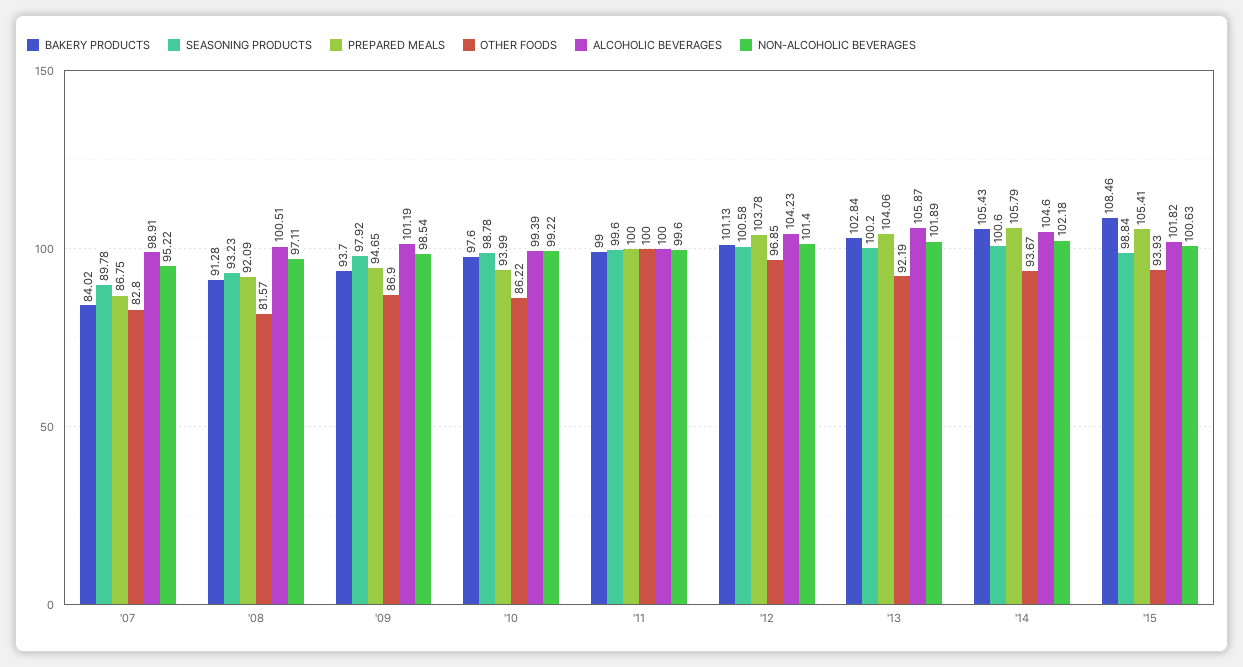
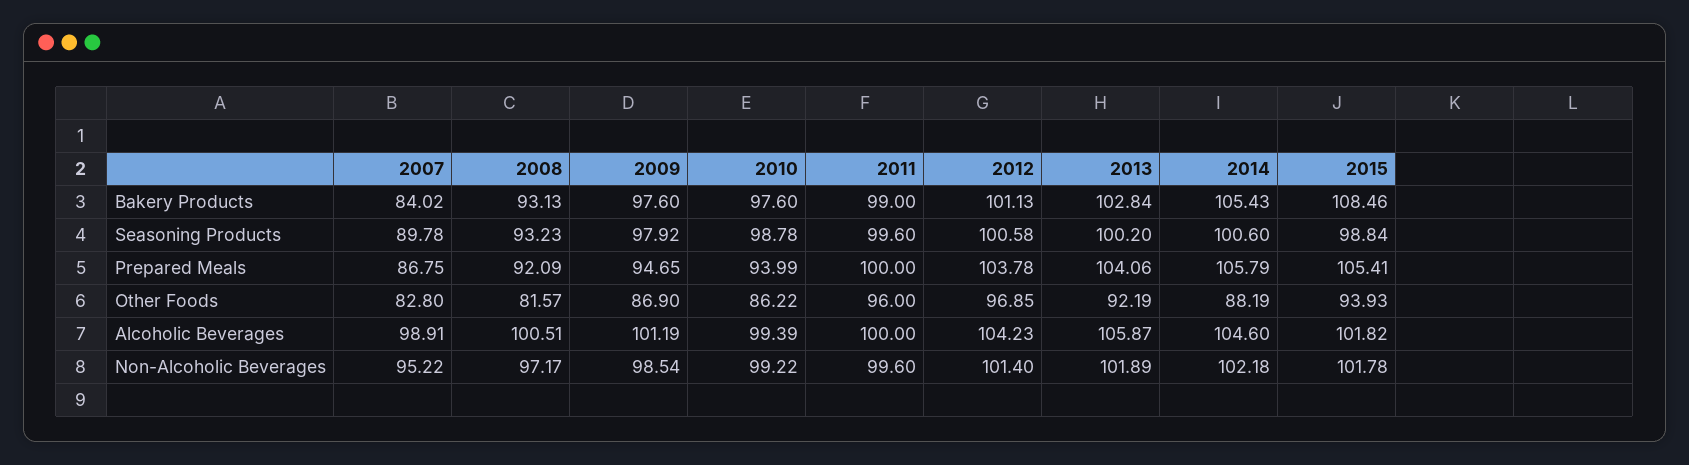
BAKERY PRODUCTS, '08: 91.28 -> 93.13
NON-ALCOHOLIC BEVERAGES, '08: 97.11 -> 97.17
BAKERY PRODUCTS, '09: 93.7 -> 97.6
OTHER FOODS, '11: 100 -> 96
OTHER FOODS, '14: 93.67 -> 88.19
NON-ALCOHOLIC BEVERAGES, '15: 100.63 -> 101.78

